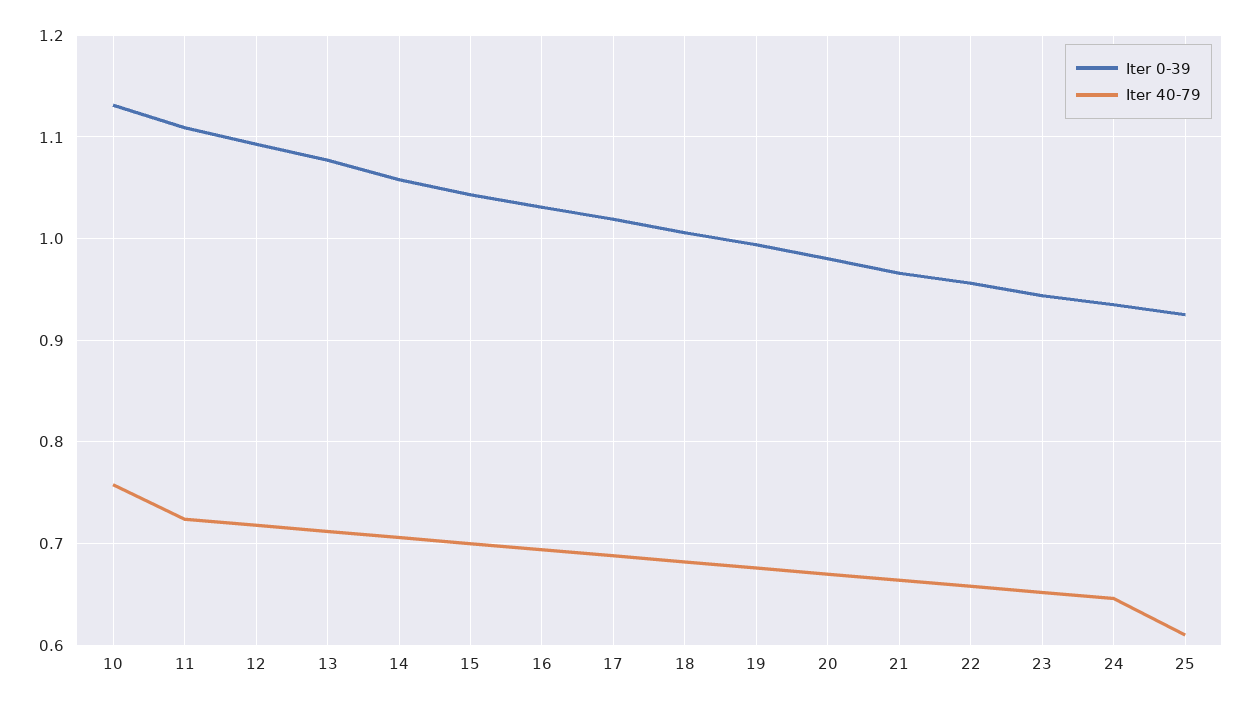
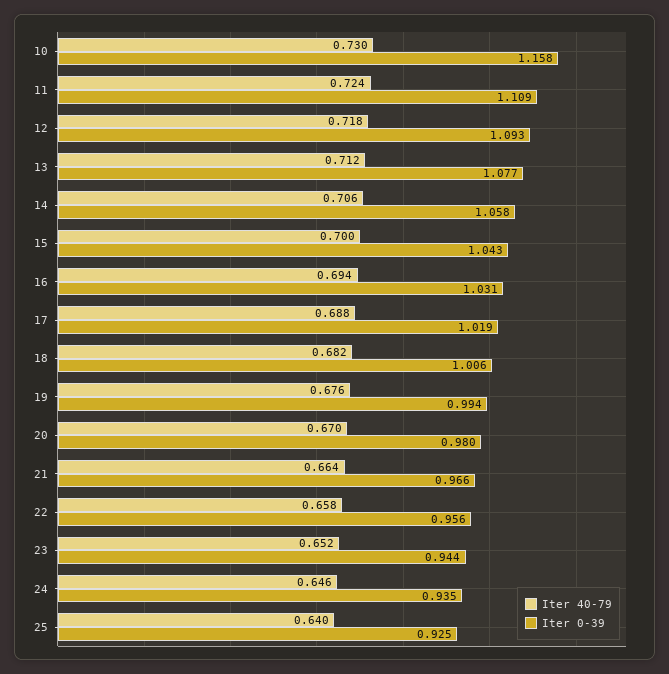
Iter 0-39, 10: 1.13 -> 1.158
Iter 40-79, 10: 0.76 -> 0.73
Iter 40-79, 25: 0.61 -> 0.64

